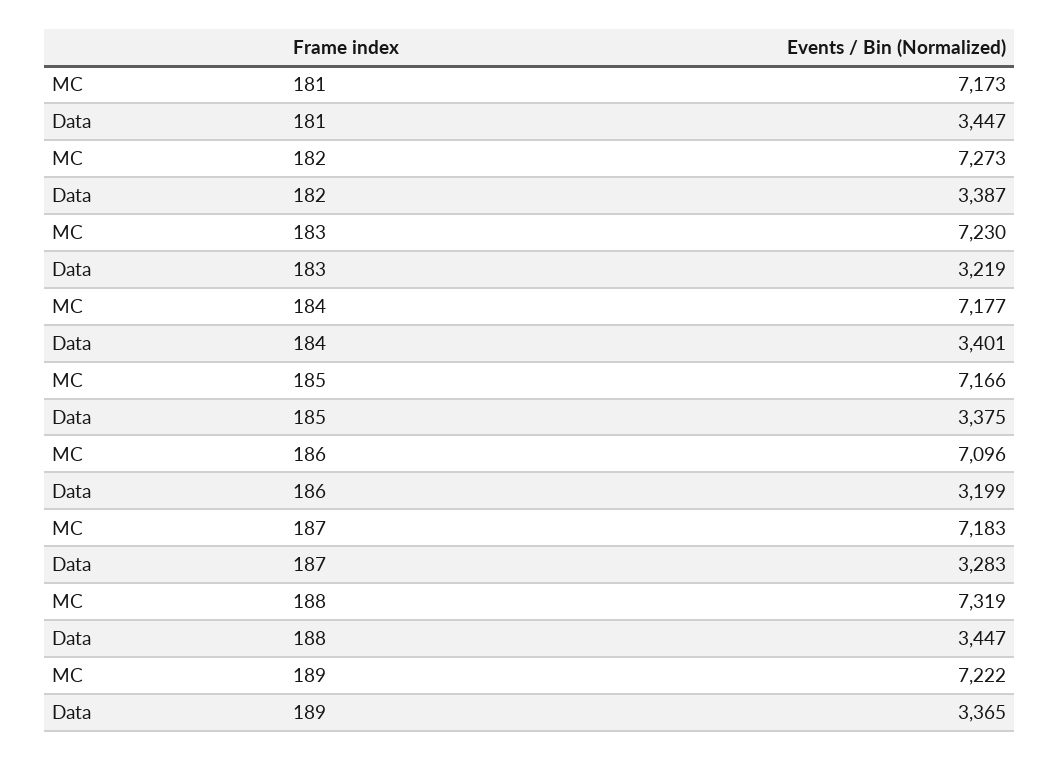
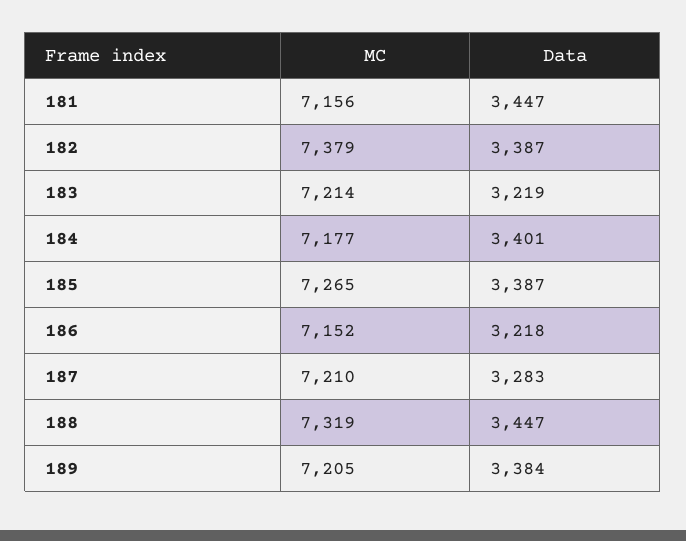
MC, 181: 7173 -> 7156
MC, 182: 7273 -> 7379
MC, 183: 7230 -> 7214
MC, 185: 7166 -> 7265
Data, 185: 3375 -> 3387
MC, 186: 7096 -> 7152
Data, 186: 3199 -> 3218
MC, 187: 7183 -> 7210
MC, 189: 7222 -> 7205
Data, 189: 3365 -> 3384

